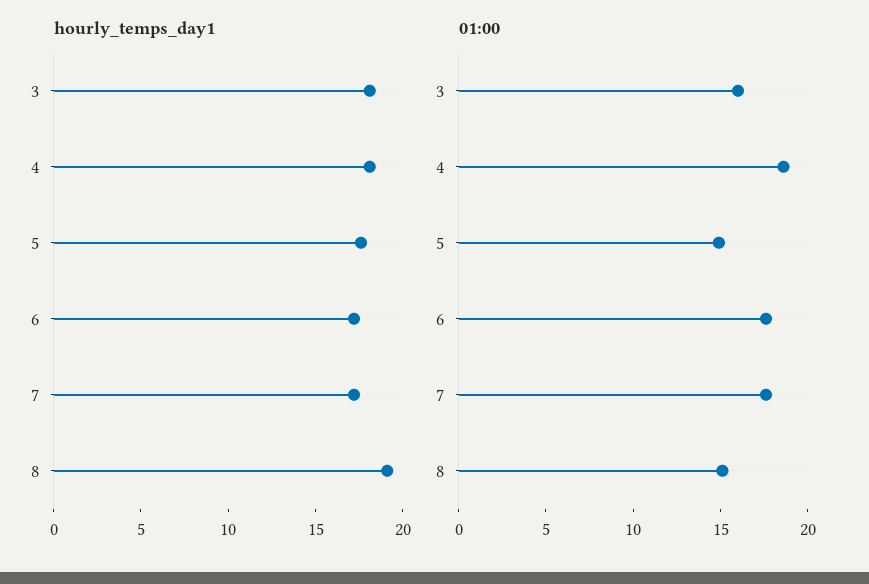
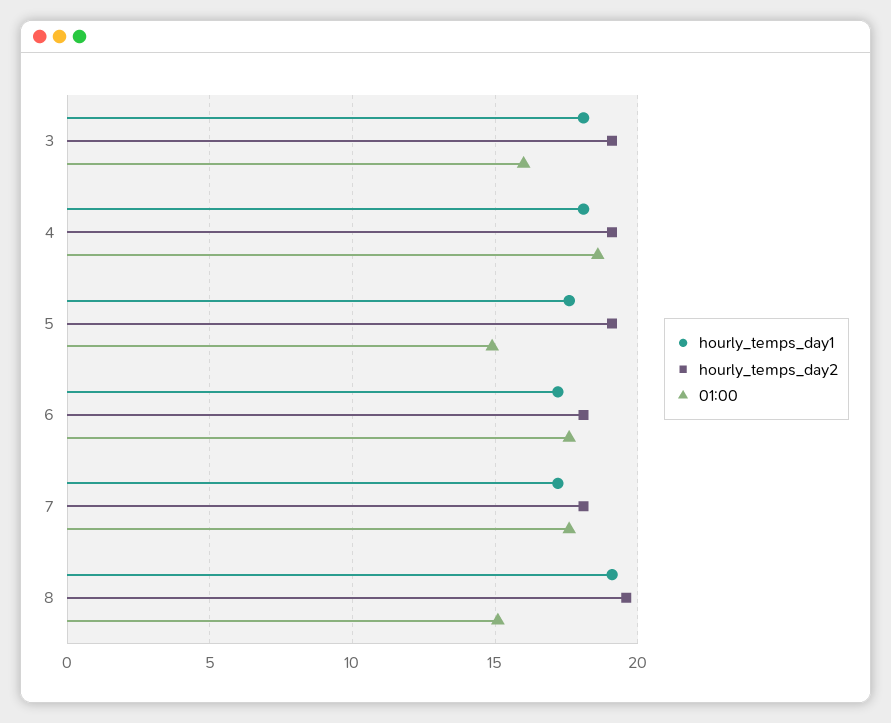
hourly_temps_day2, 3: none -> 19
hourly_temps_day2, 4: none -> 19
hourly_temps_day2, 5: none -> 19
hourly_temps_day2, 6: none -> 18
hourly_temps_day2, 7: none -> 18
hourly_temps_day2, 8: none -> 19.5

